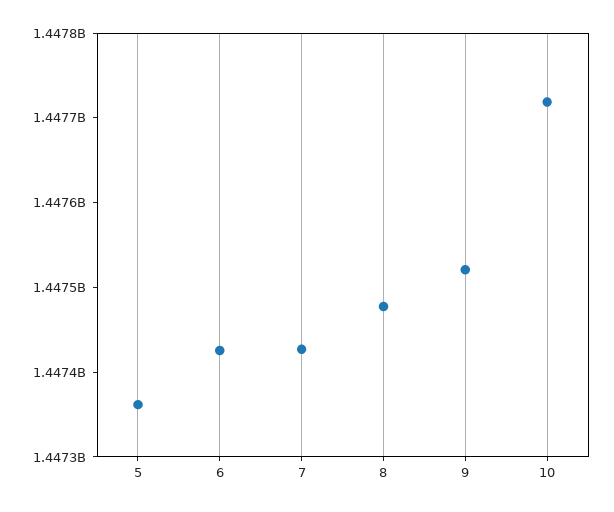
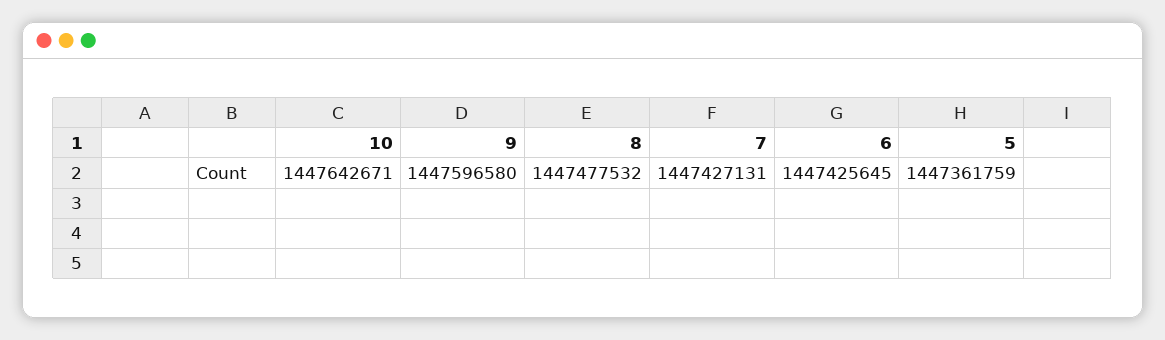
9: 1447520000 -> 1447596580
10: 1447720000 -> 1447642671

